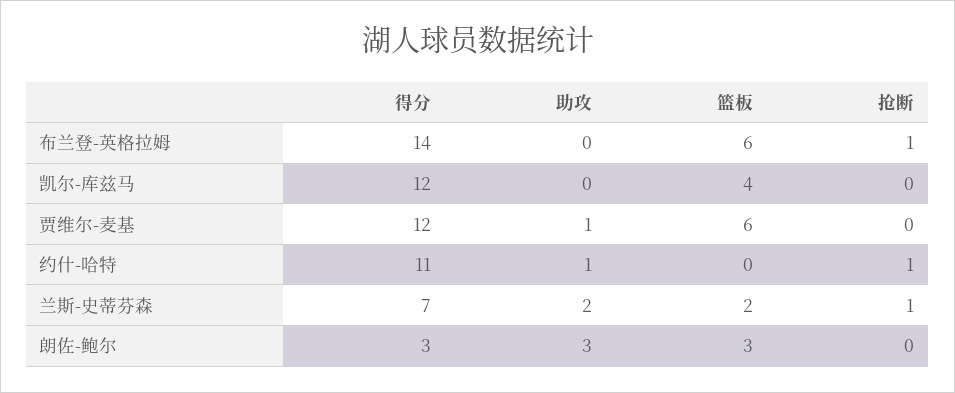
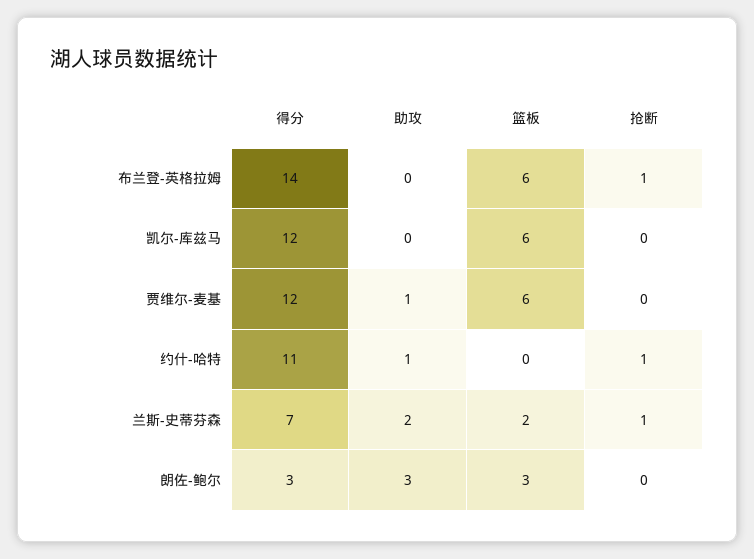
篮板, 凯尔-库兹马: 4 -> 6

